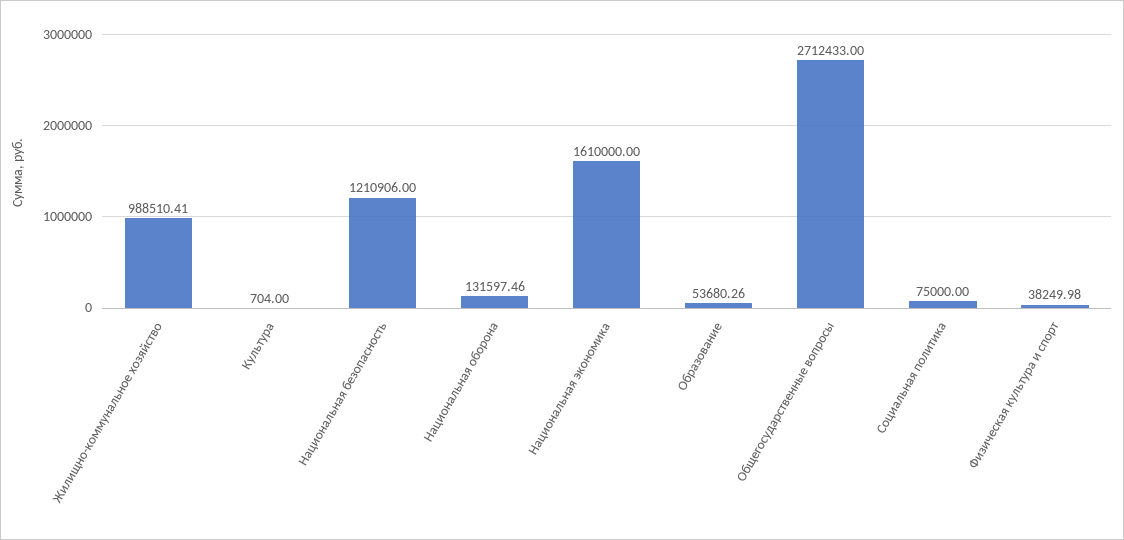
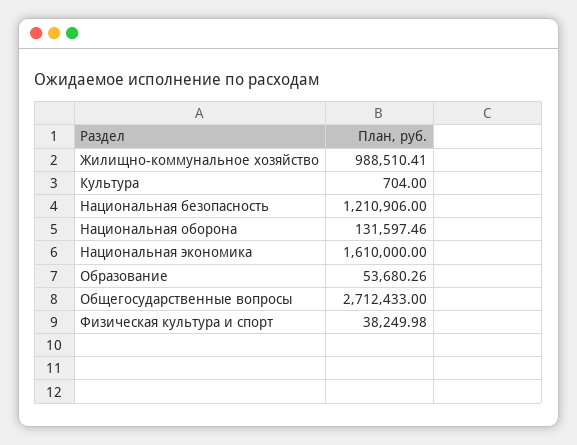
Социальная политика: 75000 -> none

